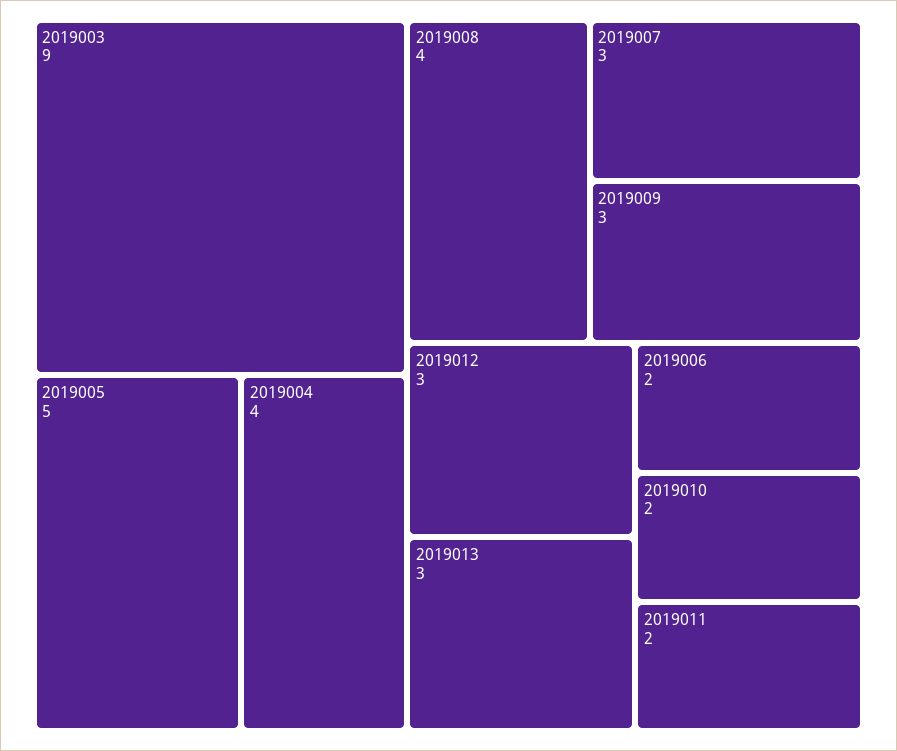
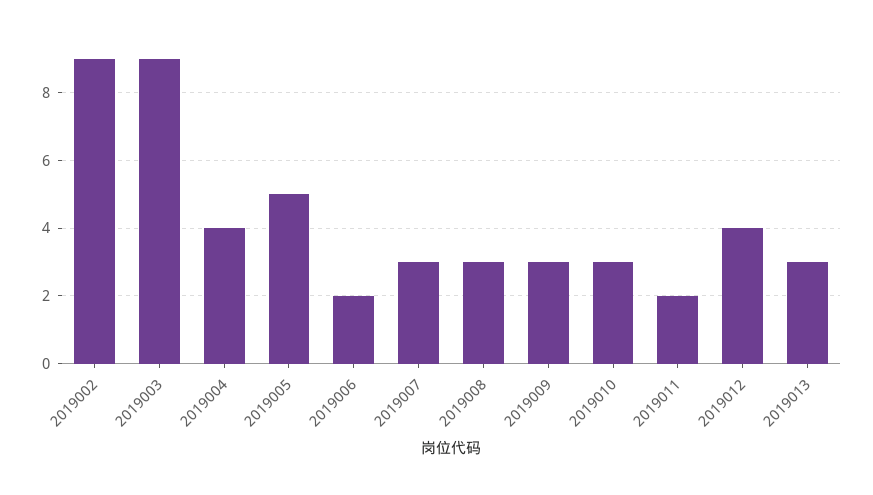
2019008: 4 -> 3
2019012: 3 -> 4
2019010: 2 -> 3
2019002: none -> 9

